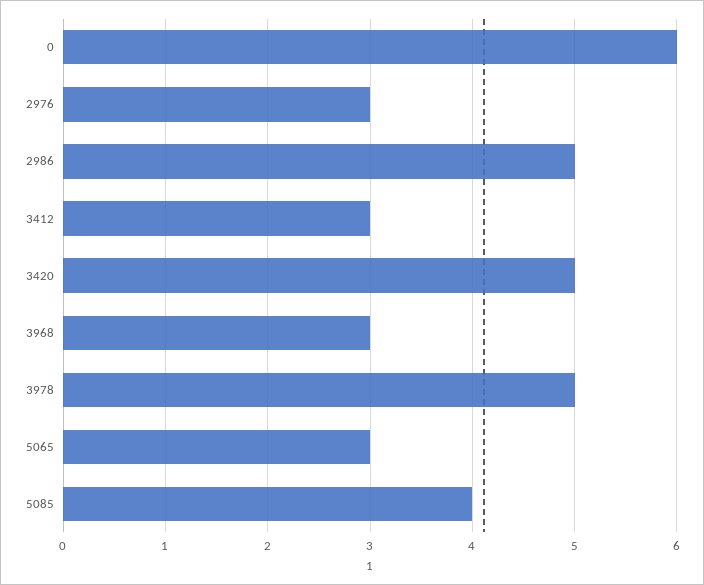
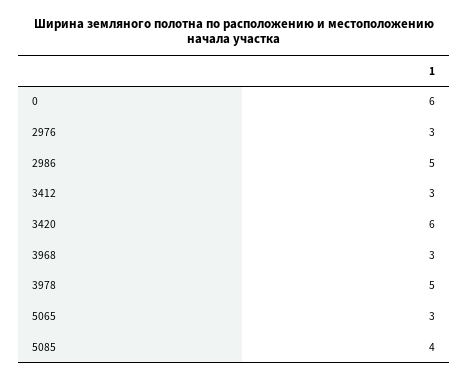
3420: 5 -> 6

